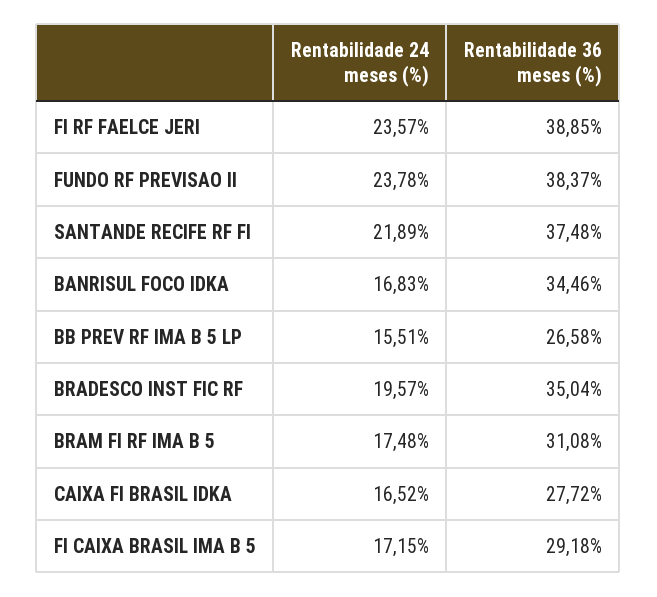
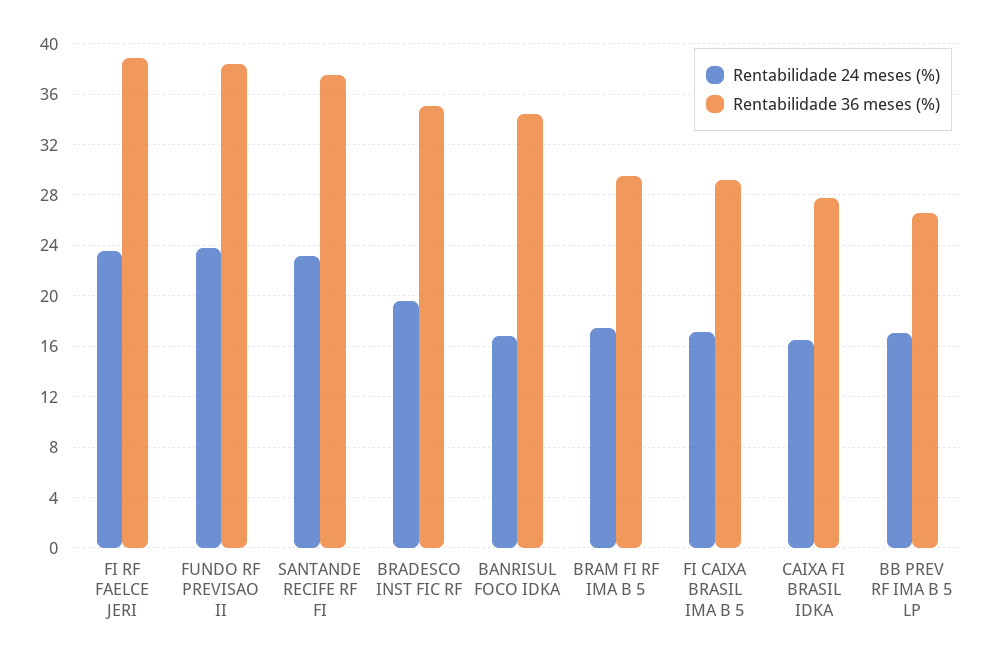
Rentabilidade 24 meses (%), SANTANDE RECIFE RF FI: 21.89 -> 23
Rentabilidade 24 meses (%), BB PREV RF IMA B 5 LP: 15.51 -> 17
Rentabilidade 36 meses (%), BRAM FI RF IMA B 5: 31.08 -> 29.5

